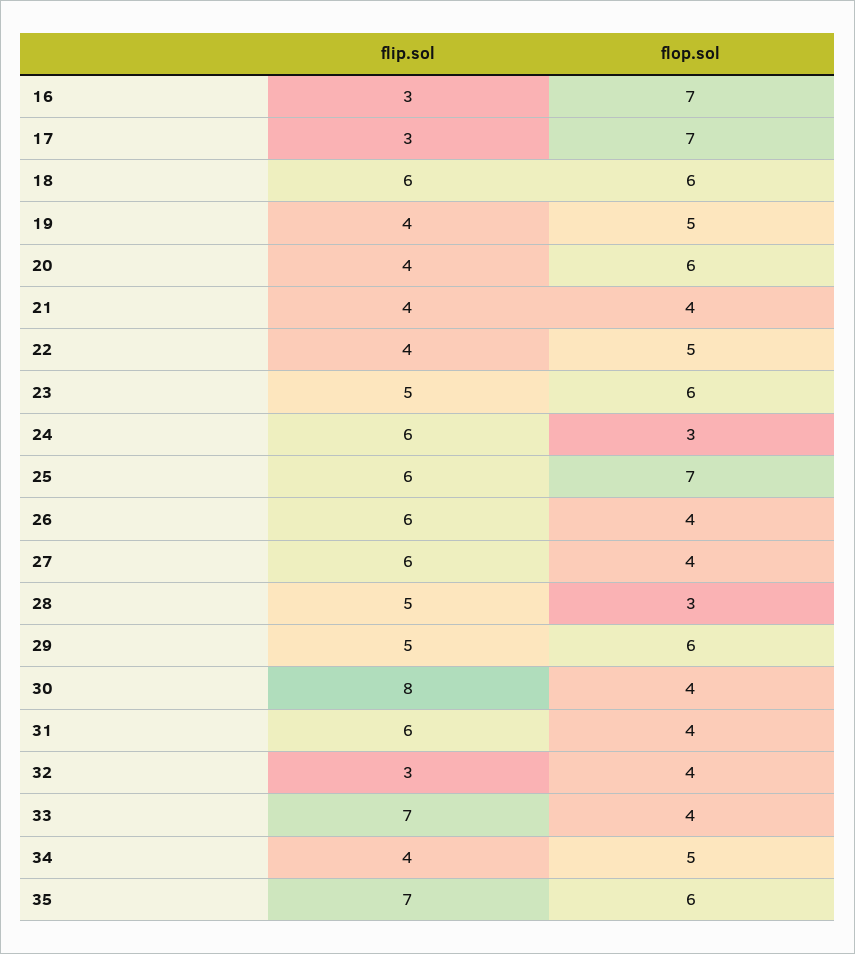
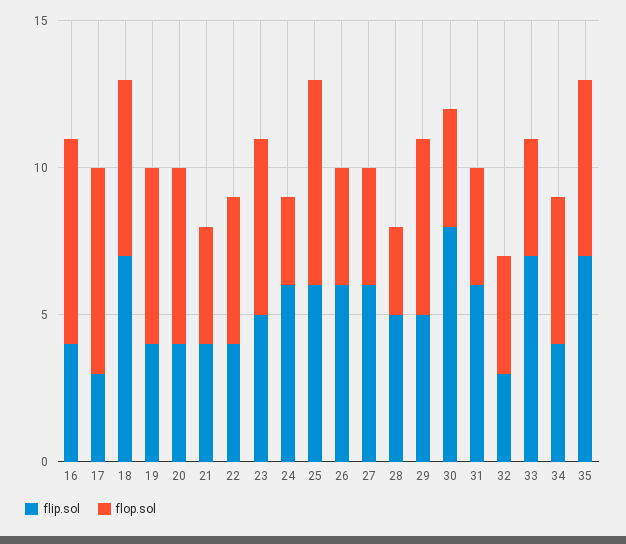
flip.sol, 16: 3 -> 4
flip.sol, 18: 6 -> 7
flop.sol, 19: 5 -> 6

